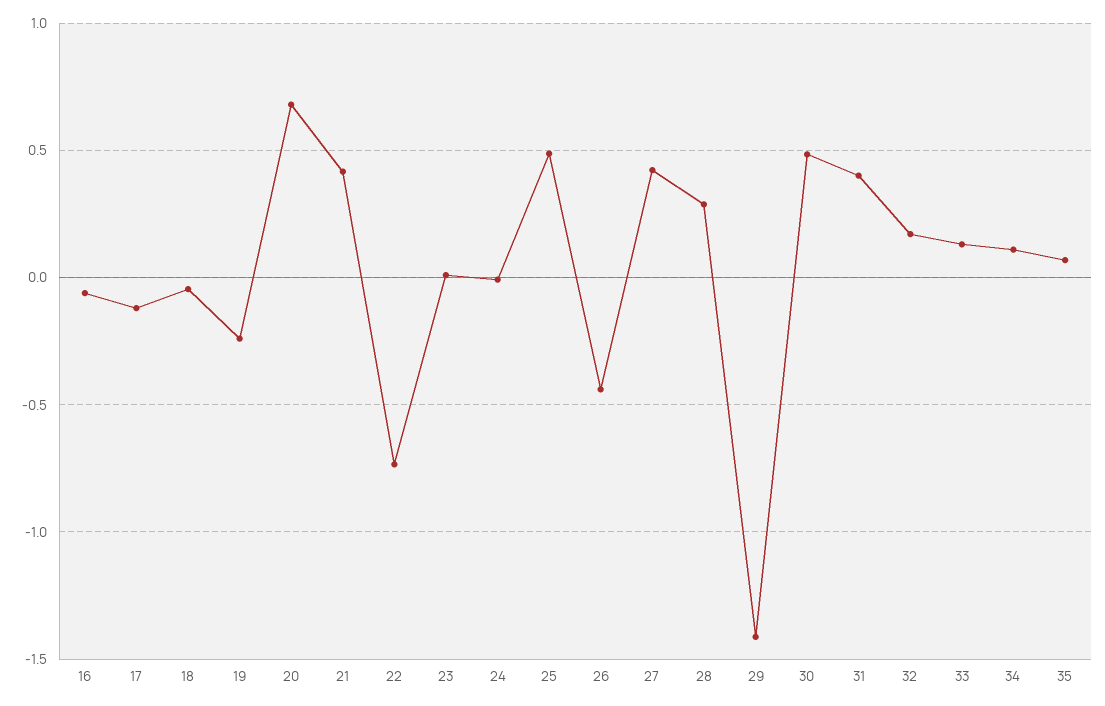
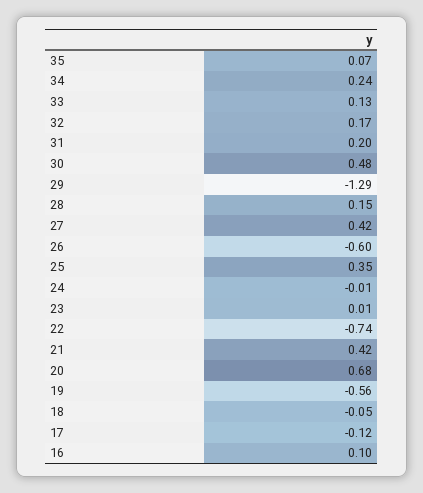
16: -0.05 -> 0.1
19: -0.25 -> -0.56
25: 0.5 -> 0.35
26: -0.45 -> -0.6
28: 0.3 -> 0.15
29: -1.4 -> -1.29
31: 0.4 -> 0.2
34: 0.1 -> 0.24

